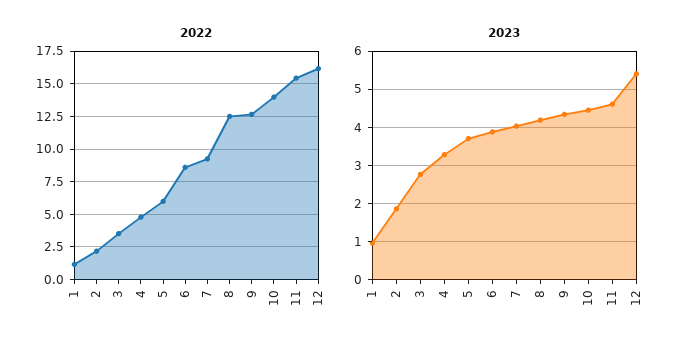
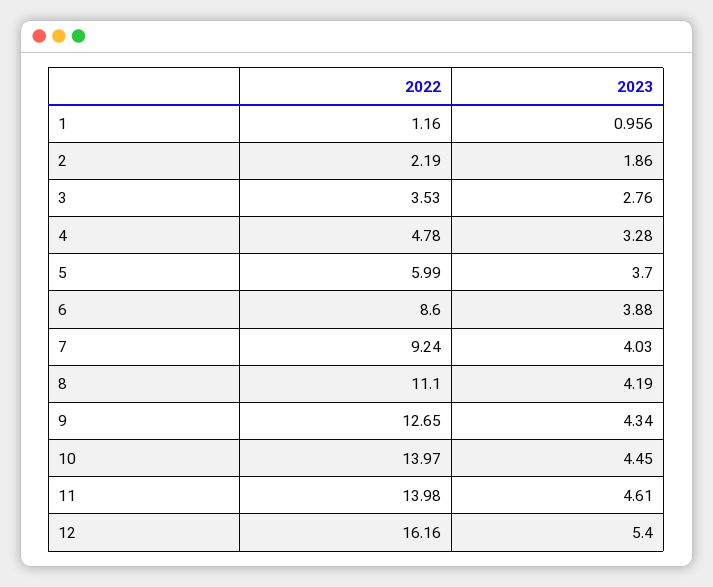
2022, 8: 12.5 -> 11.1
2022, 11: 15.5 -> 13.98

